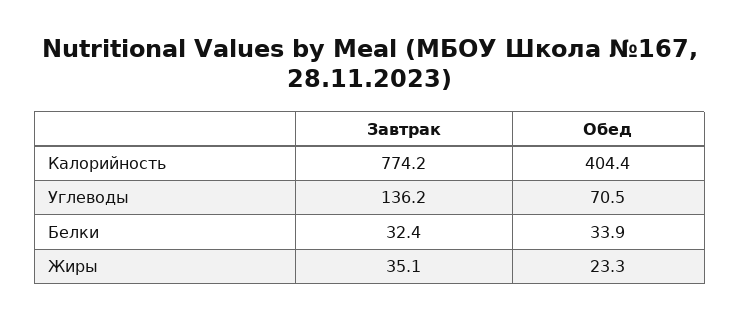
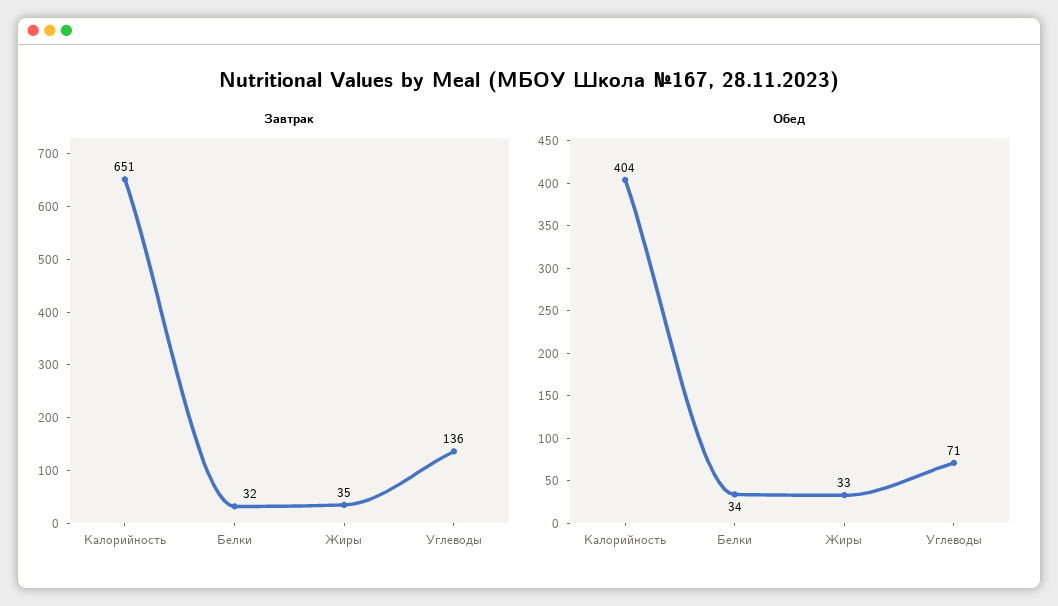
Завтрак, Калорийность: 774.2 -> 651
Обед, Жиры: 23.3 -> 33

